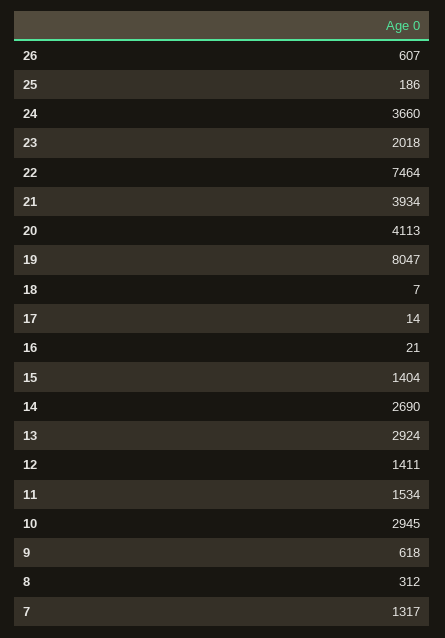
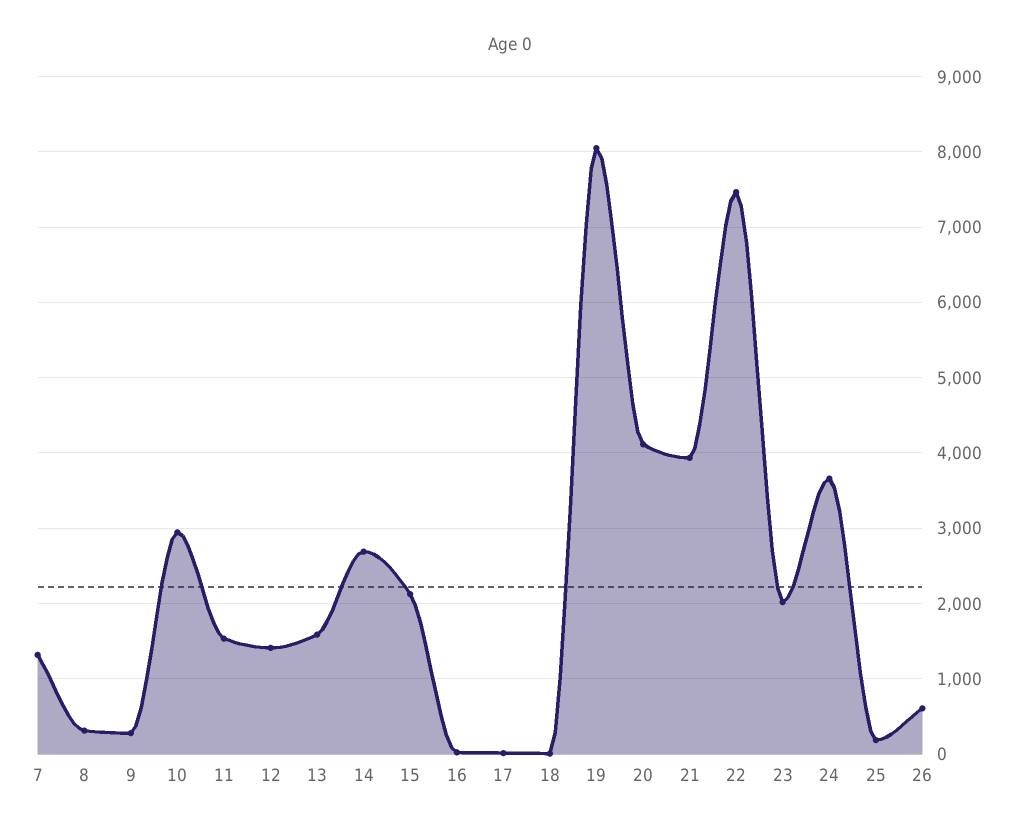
15: 1404 -> 2100
13: 2924 -> 1600
9: 618 -> 300

